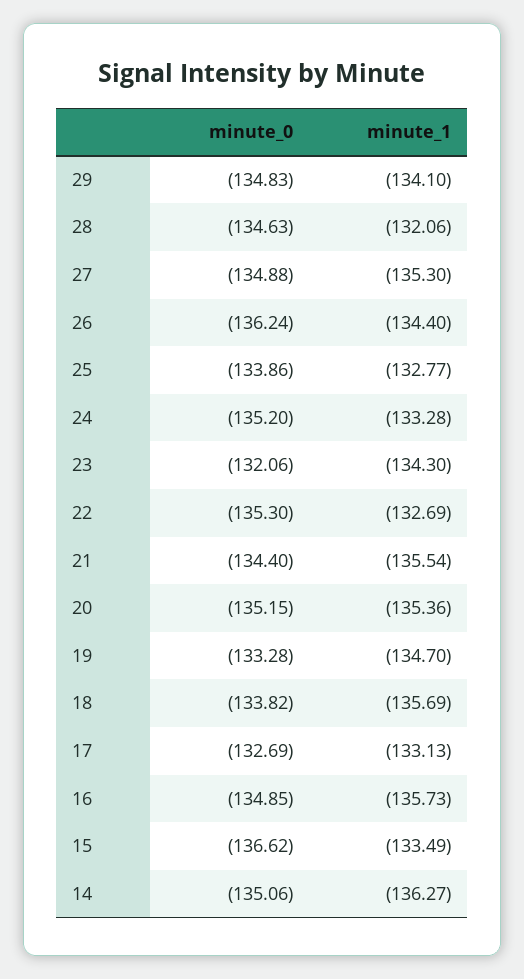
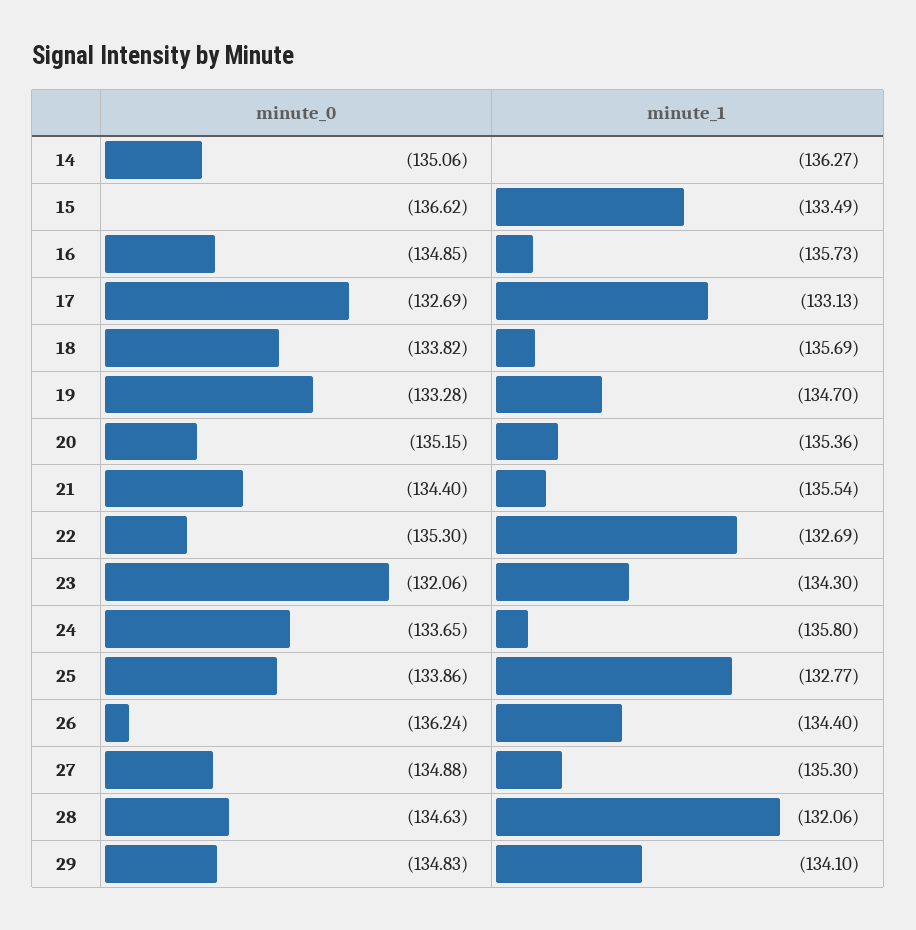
minute_0, 24: -135.2 -> -133.65
minute_1, 24: -133.28 -> -135.8

